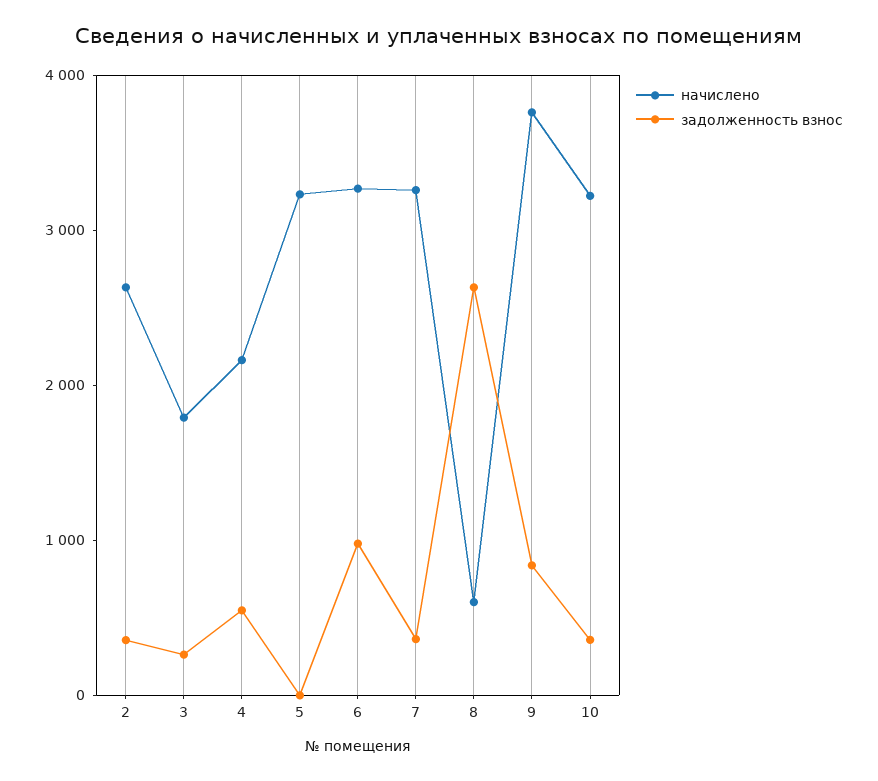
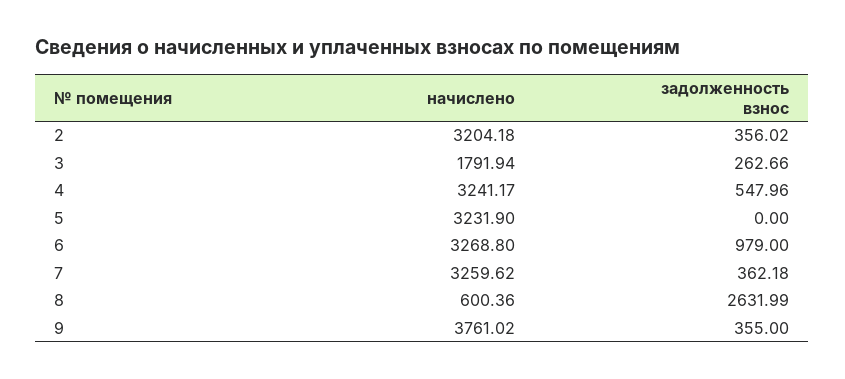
начислено, 2: 2600 -> 3204.18
начислено, 4: 2200 -> 3241.17
задолженность взнос, 9: 800 -> 355
начислено, 10: 3200 -> none
задолженность взнос, 10: 400 -> none

